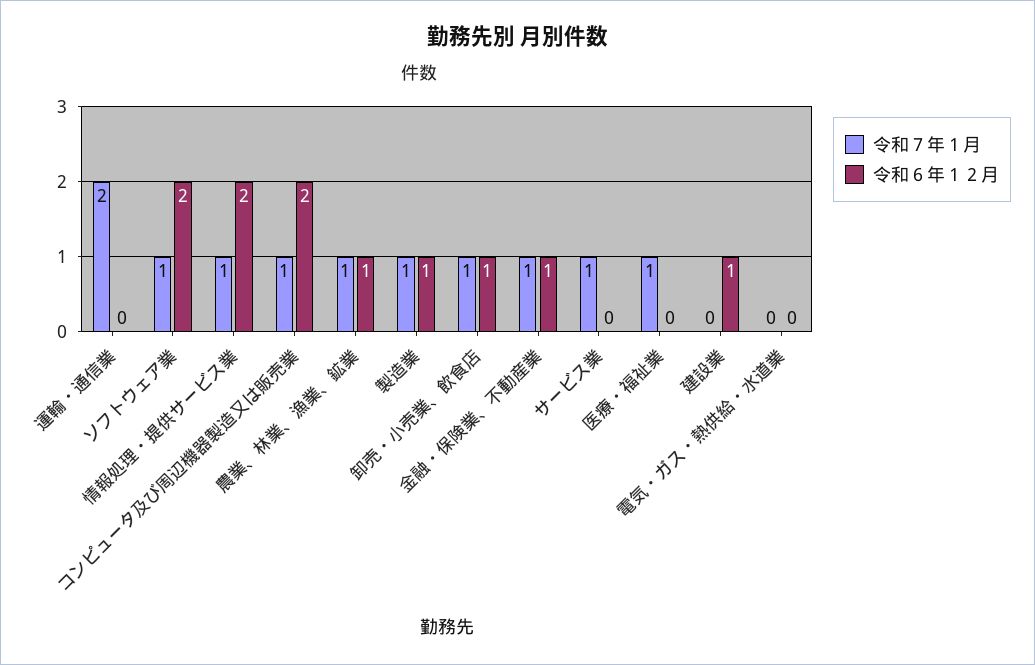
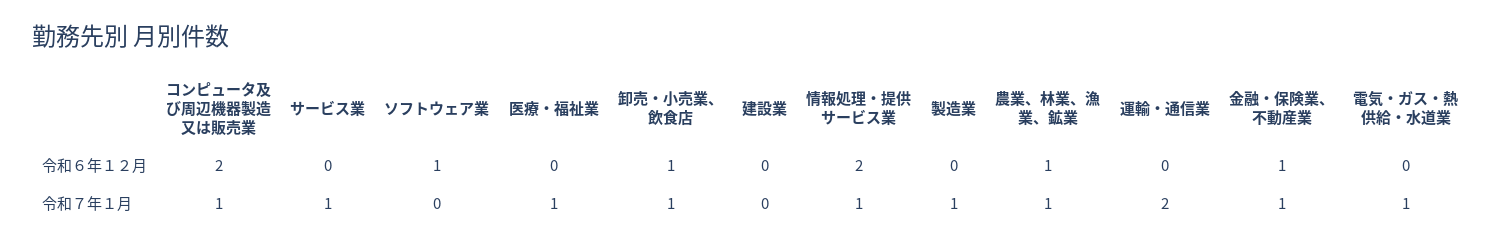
令和７年１月, ソフトウェア業: 1 -> 0
令和６年１２月, ソフトウェア業: 2 -> 1
令和６年１２月, 製造業: 1 -> 0
令和６年１２月, 建設業: 1 -> 0
令和７年１月, 電気・ガス・熱供給・水道業: 0 -> 1

